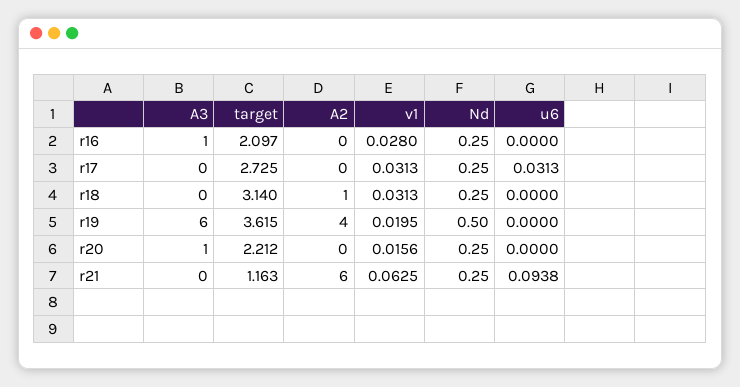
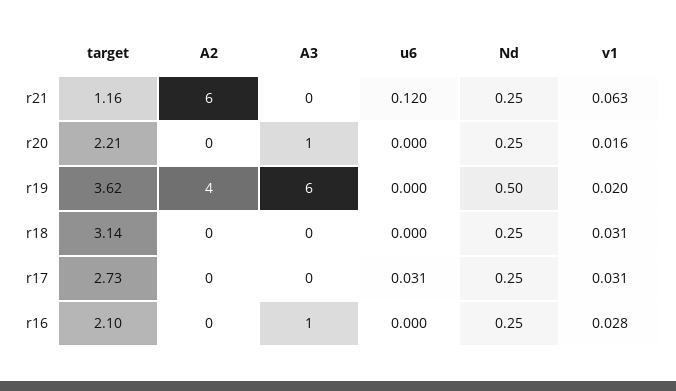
A2, r18: 1 -> 0
u6, r21: 0.0938 -> 0.12

